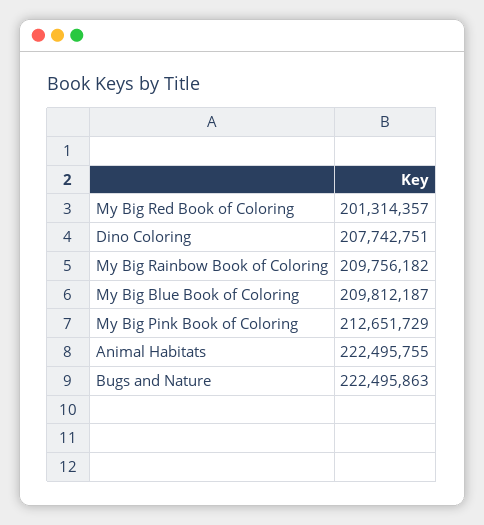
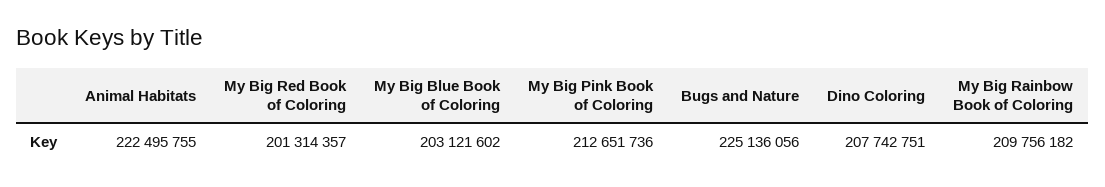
My Big Blue Book of Coloring: 209812187 -> 203121602
My Big Pink Book of Coloring: 212651729 -> 212651736
Bugs and Nature: 222495863 -> 225136056

